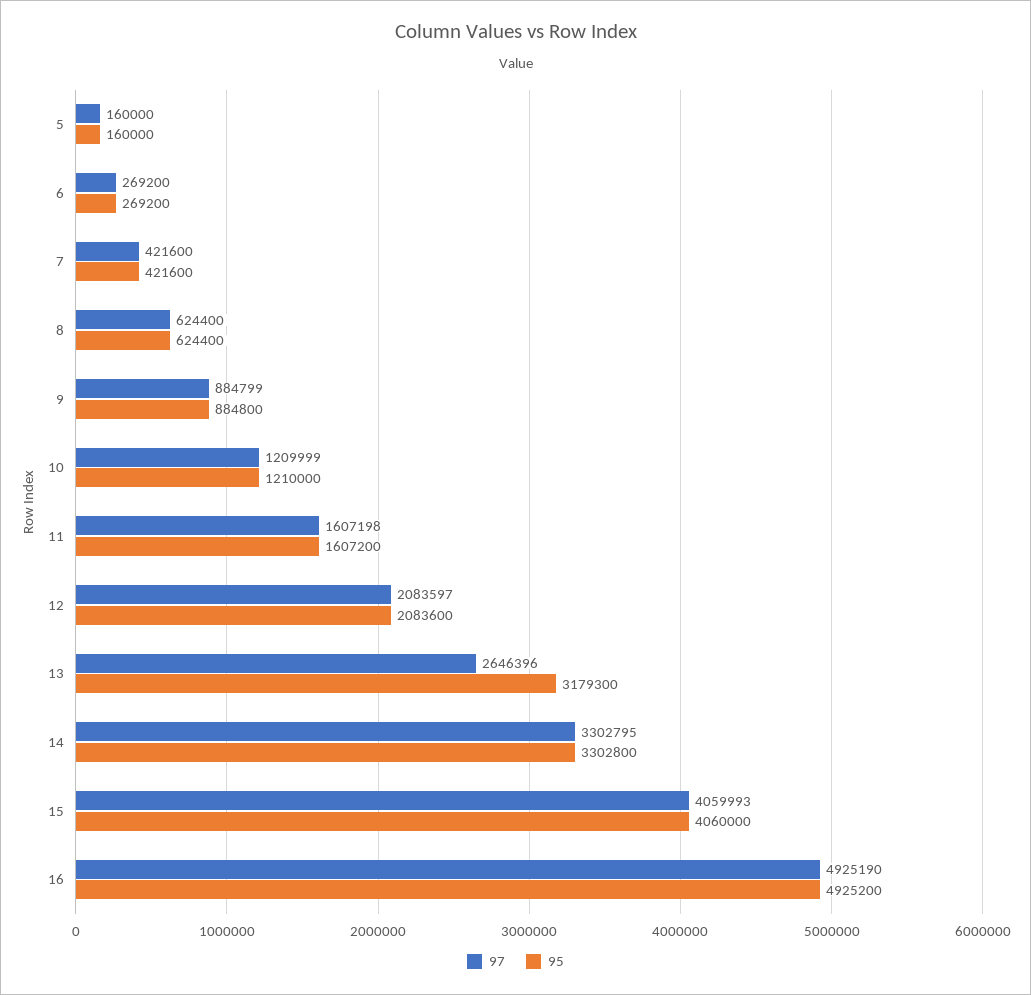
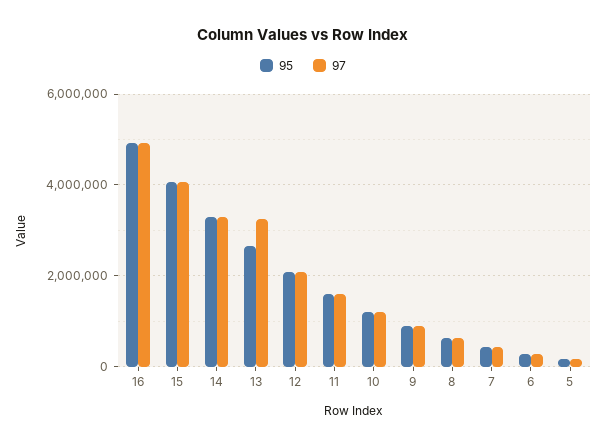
97, 13: 2646396 -> 3200000
95, 13: 3179300 -> 2600000

